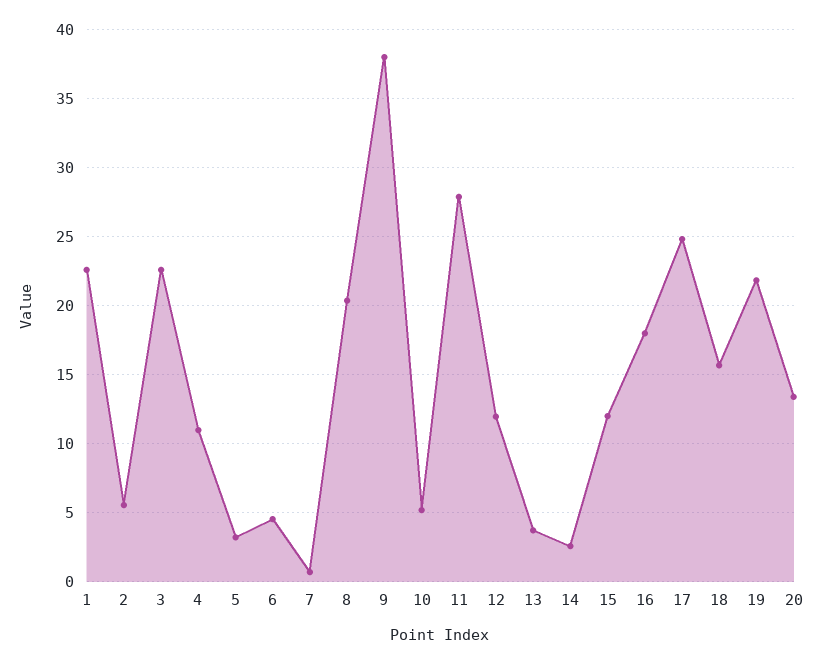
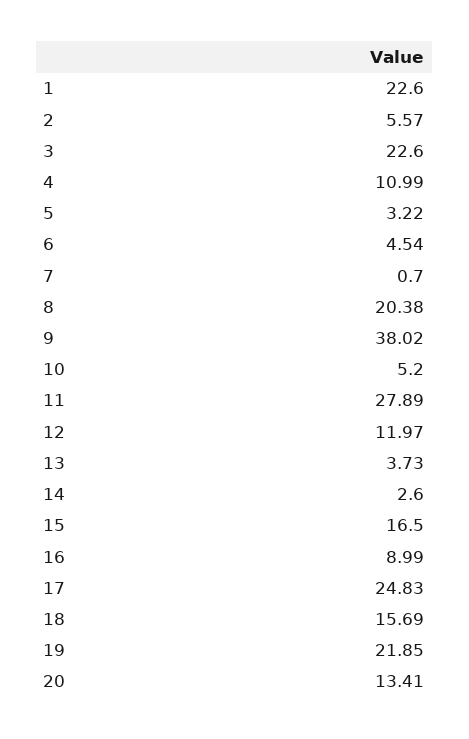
15: 12 -> 16.5
16: 18 -> 8.99

